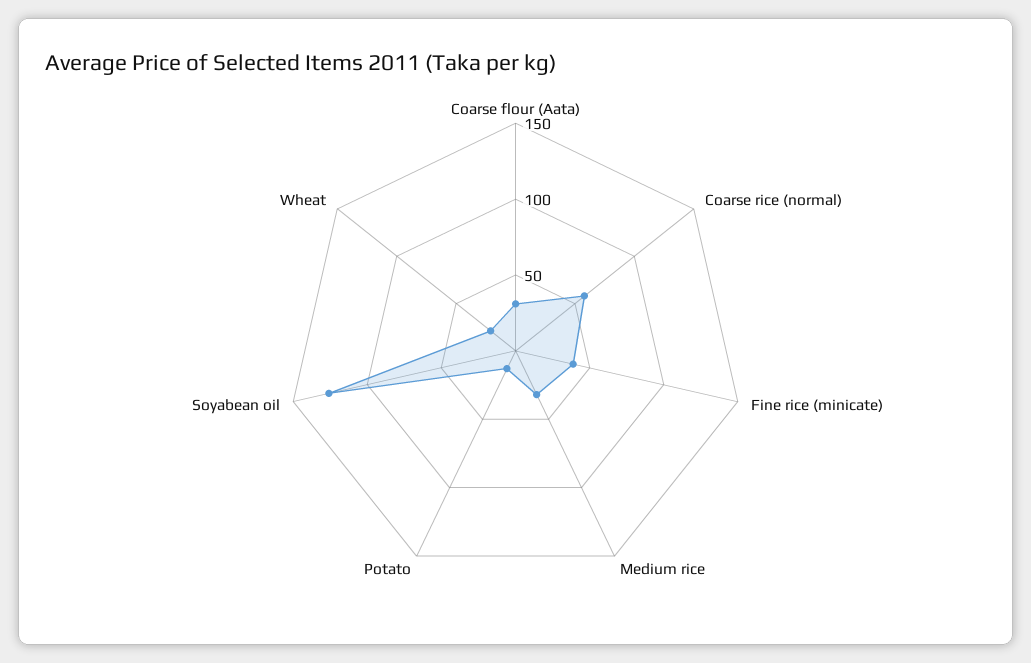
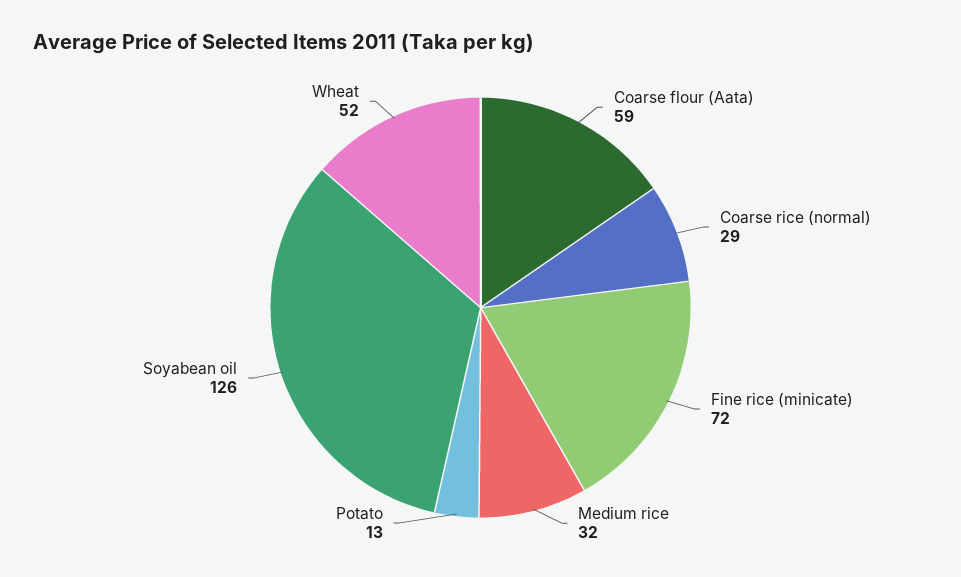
Coarse flour (Aata): 30 -> 59
Coarse rice (normal): 60 -> 29
Fine rice (minicate): 40 -> 72
Wheat: 20 -> 52

